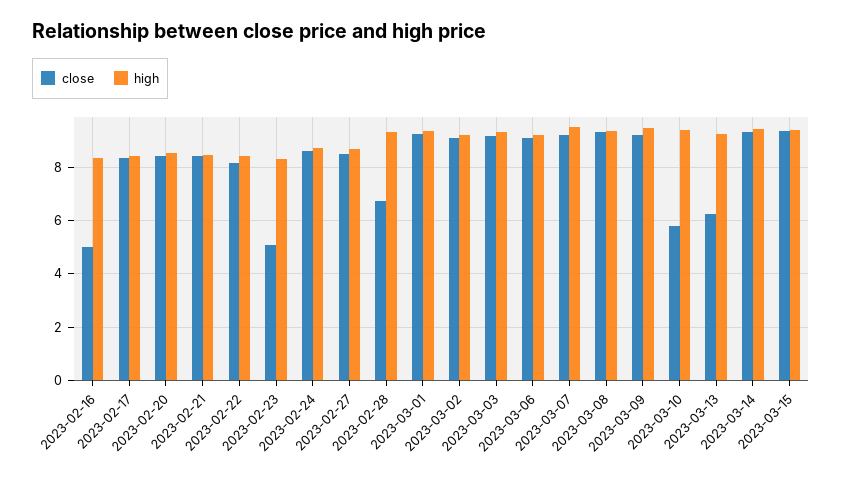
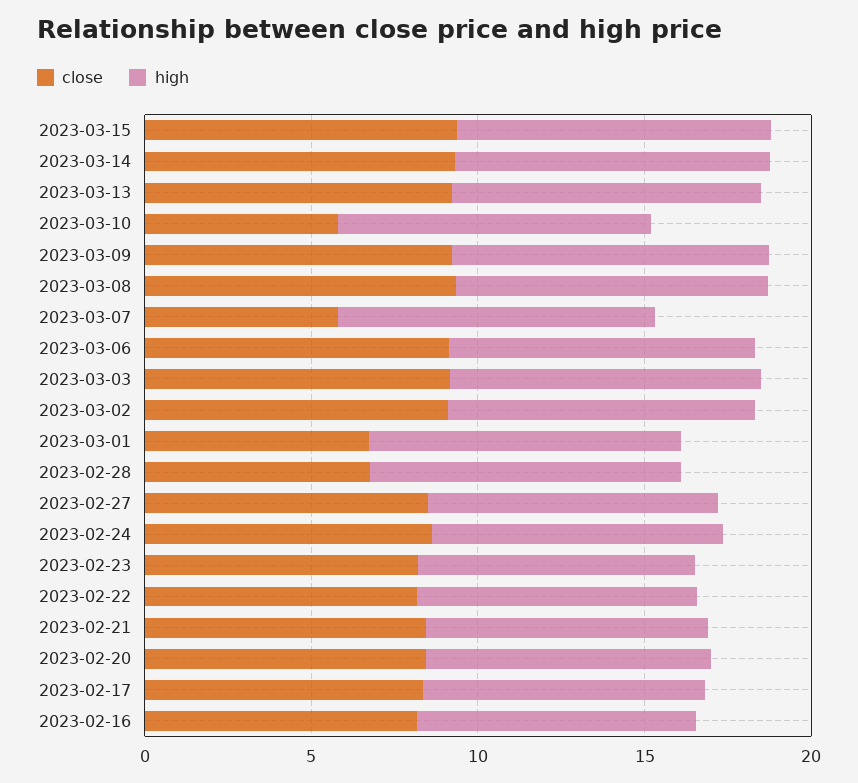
close, 2023-02-16: 5 -> 8
close, 2023-02-23: 5 -> 8
close, 2023-03-01: 9.25 -> 7
close, 2023-03-07: 9.25 -> 6
close, 2023-03-13: 6.25 -> 9

